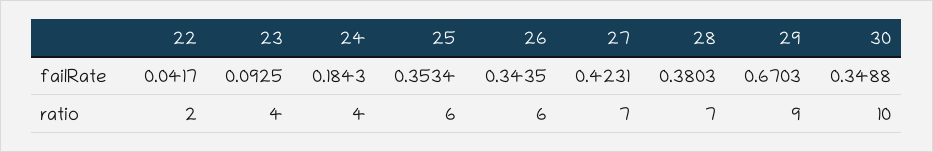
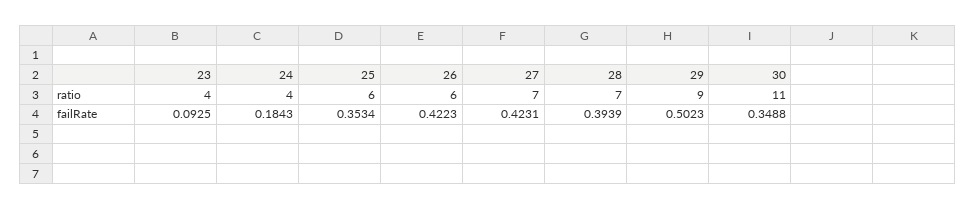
22, failRate: 0.0417 -> none
26, failRate: 0.3435 -> 0.4223
28, failRate: 0.3803 -> 0.3939
29, failRate: 0.6703 -> 0.5023
22, ratio: 2 -> none
30, ratio: 10 -> 11

